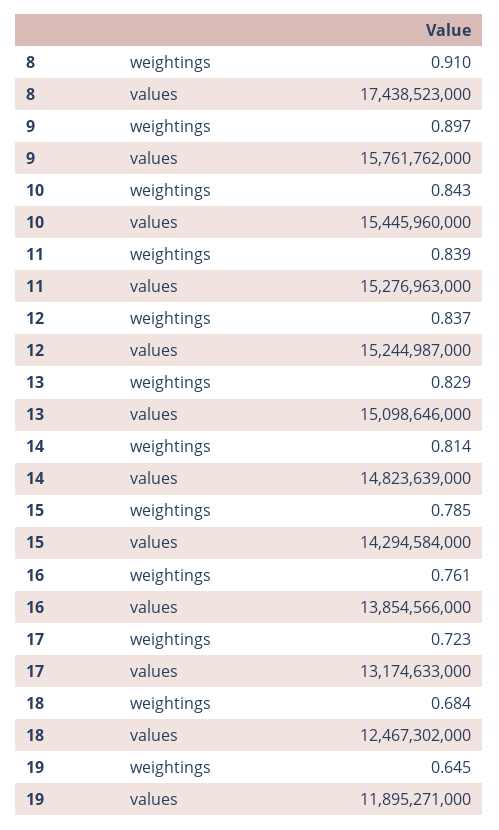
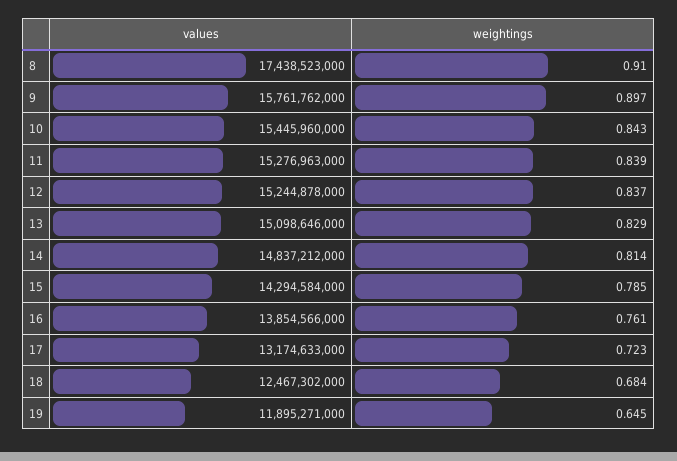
12, values: 15244987000 -> 15244878000
14, values: 14823639000 -> 14837212000

